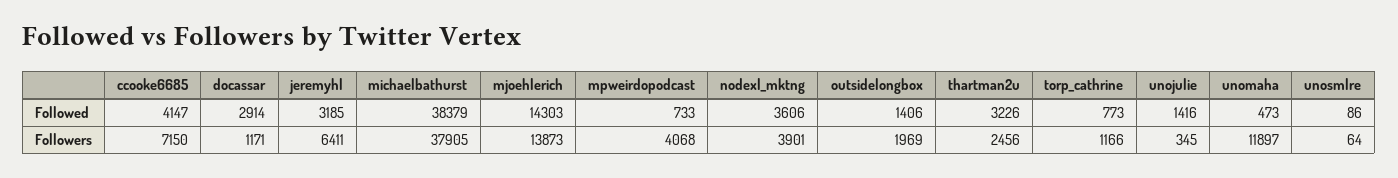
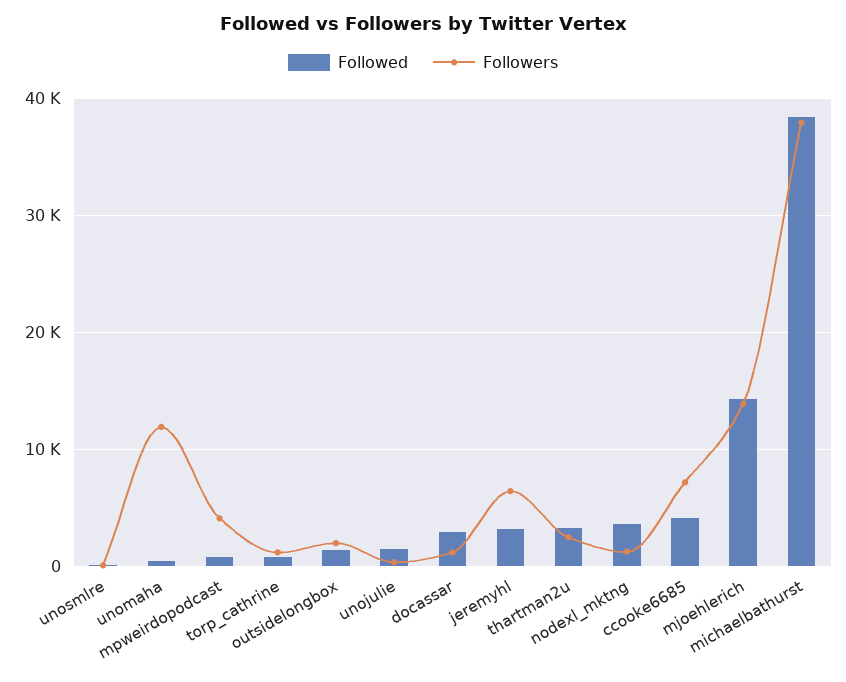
Followers, nodexl_mktng: 3901 -> 1000

